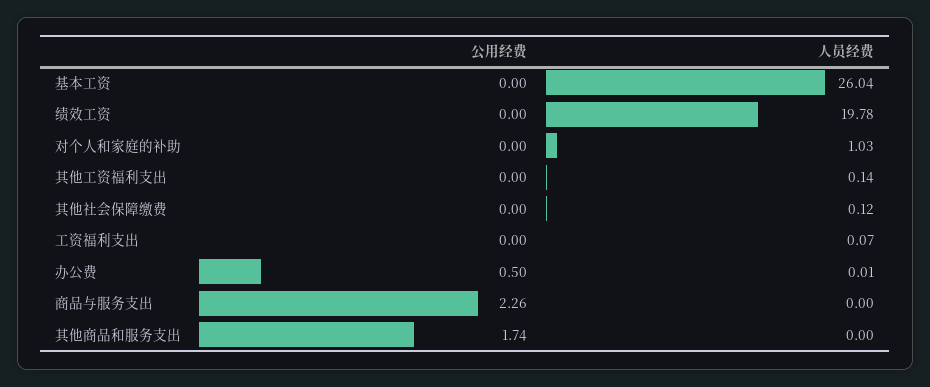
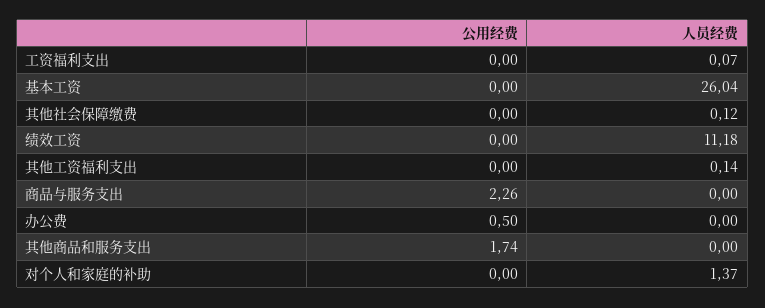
人员经费, 绩效工资: 19.78 -> 11.18
人员经费, 对个人和家庭的补助: 1.03 -> 1.37
人员经费, 办公费: 0.01 -> 0

